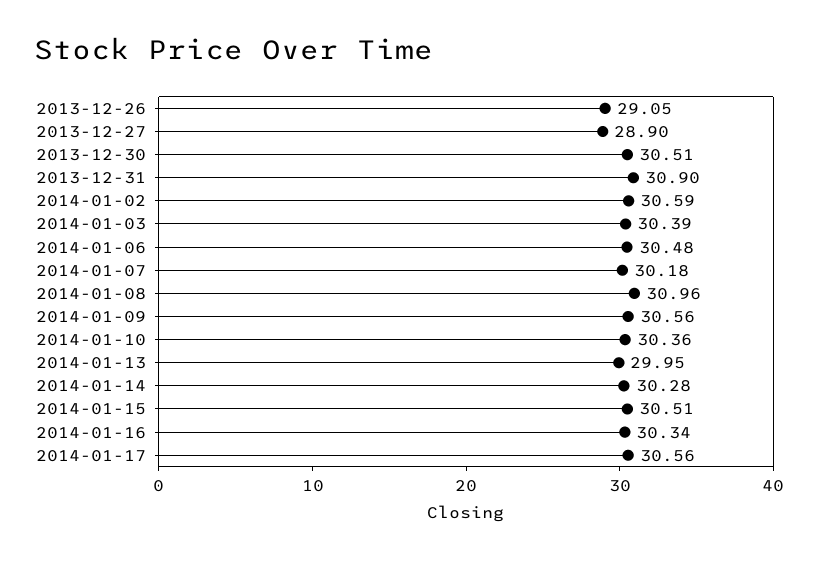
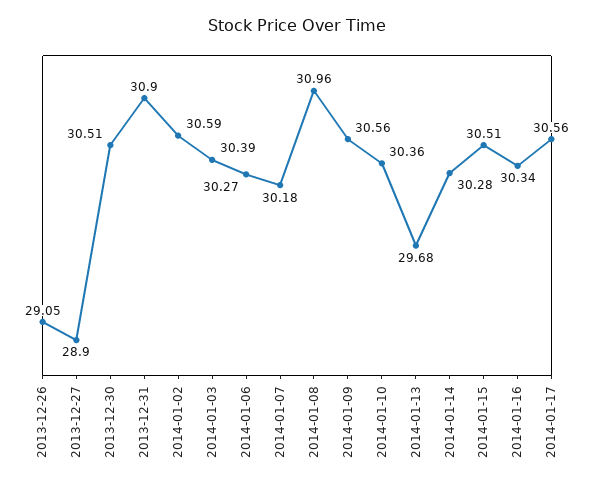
2014-01-06: 30.48 -> 30.27
2014-01-13: 29.95 -> 29.68

